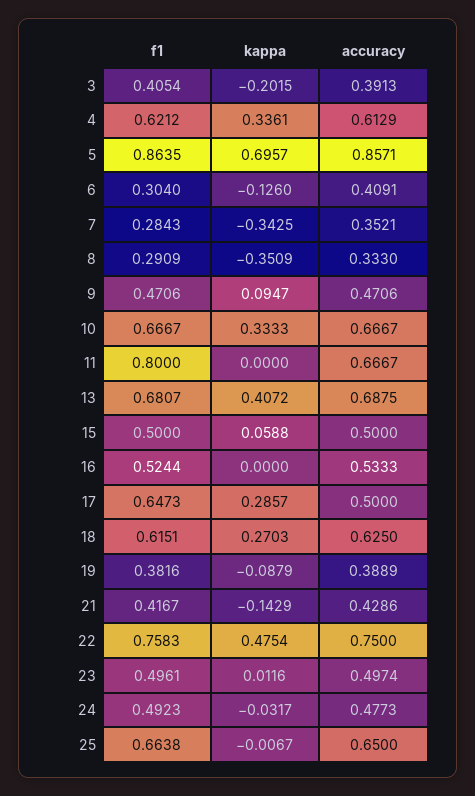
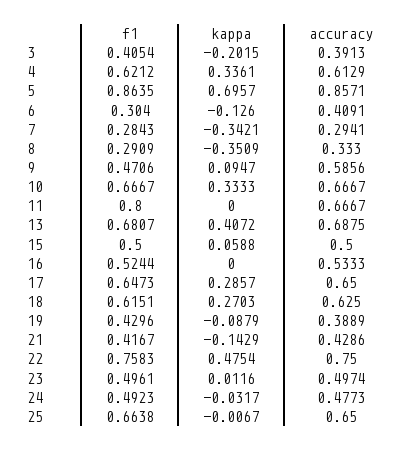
kappa, 7: -0.3425 -> -0.3421
accuracy, 7: 0.3521 -> 0.2941
accuracy, 9: 0.4706 -> 0.5856
accuracy, 17: 0.5 -> 0.65
f1, 19: 0.3816 -> 0.4296

